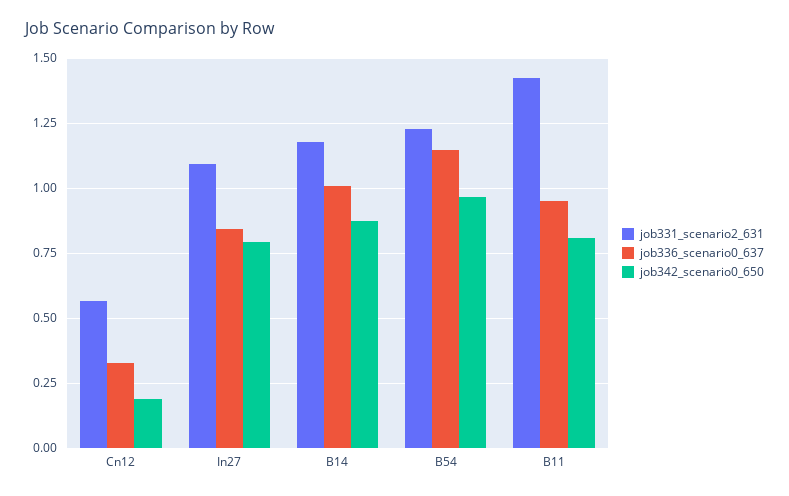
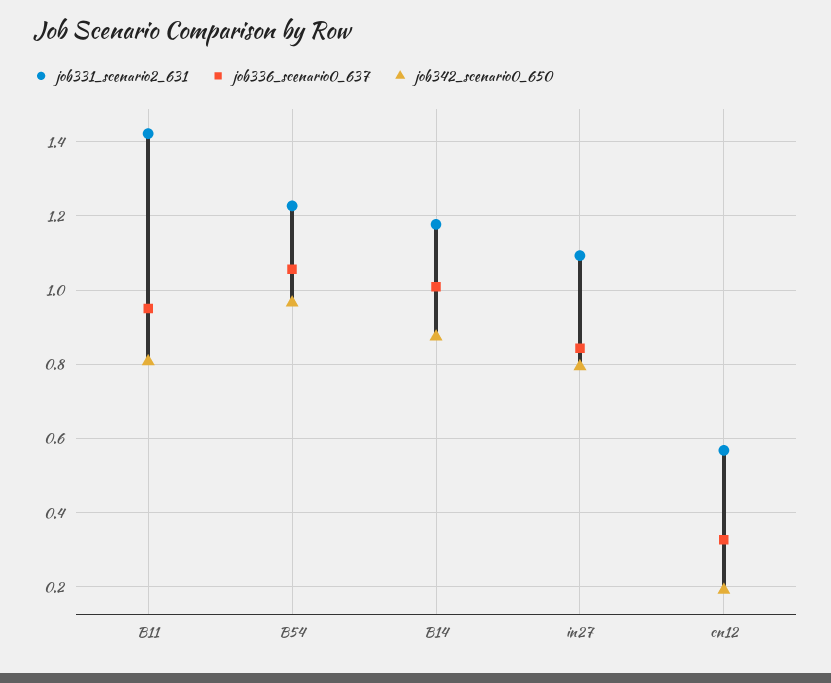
job336_scenario0_637, B54: 1.15 -> 1.06

